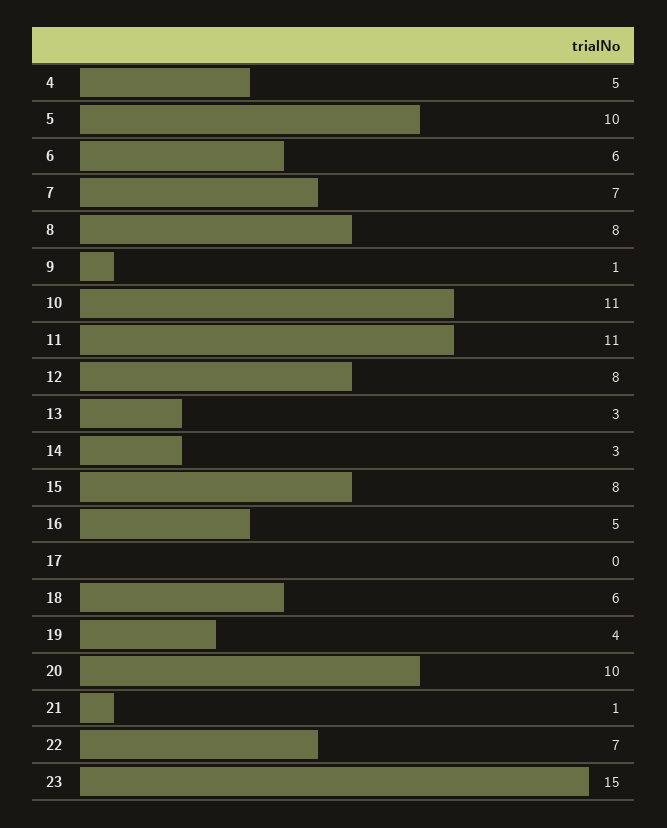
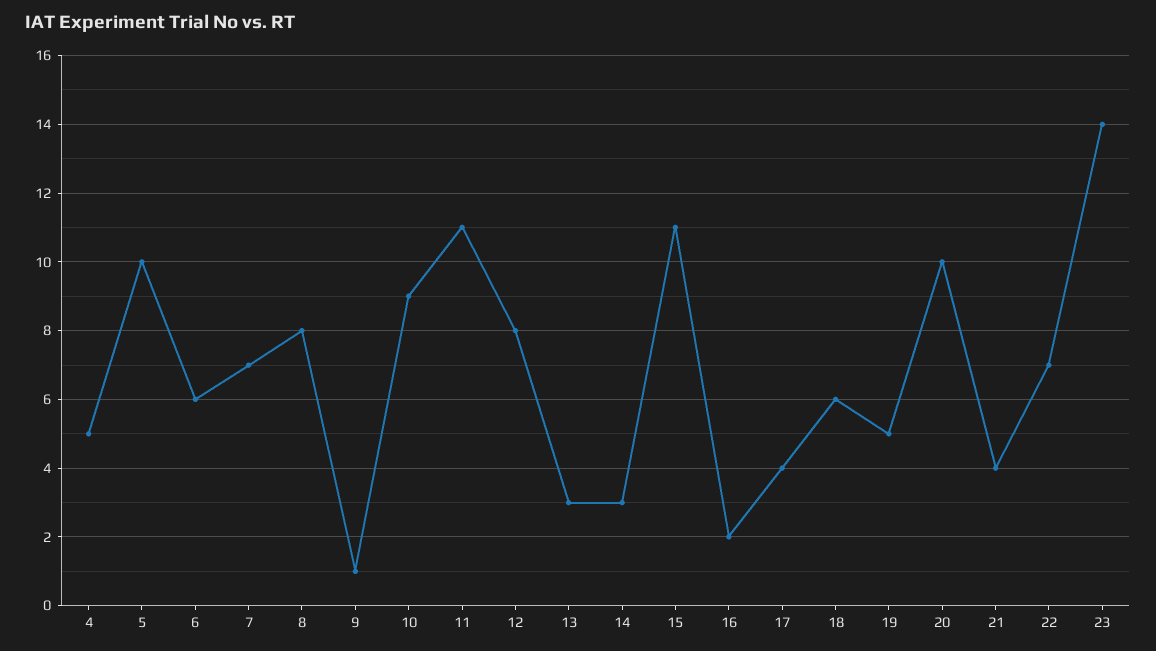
10: 11 -> 9
15: 8 -> 11
16: 5 -> 2
17: 0 -> 4
19: 4 -> 5
21: 1 -> 4
23: 15 -> 14

